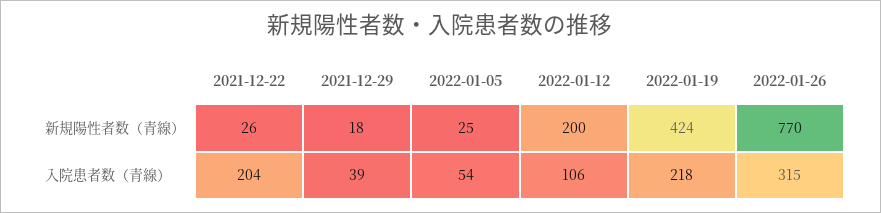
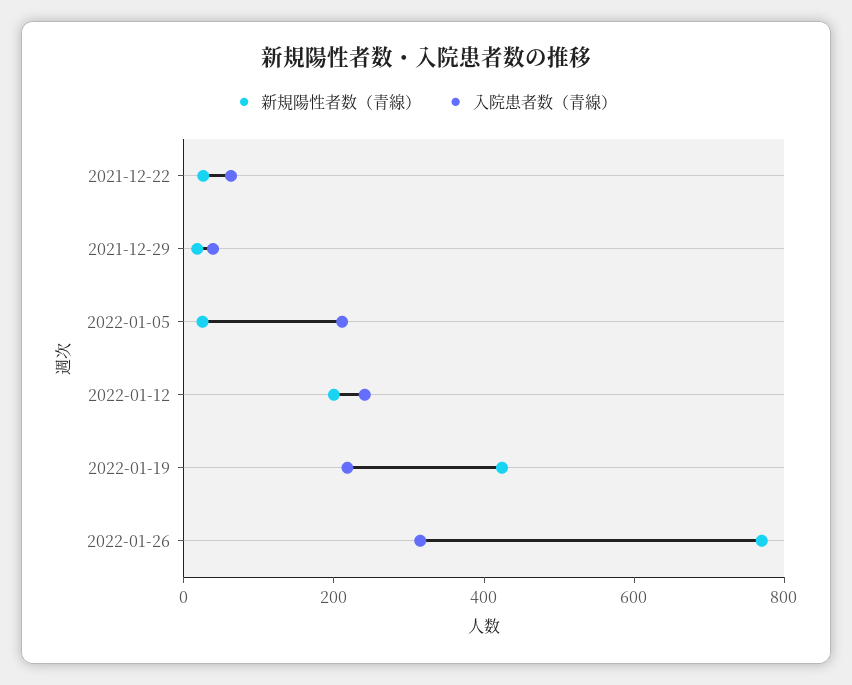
入院患者数（青線）, 2021-12-22: 204 -> 50
入院患者数（青線）, 2022-01-05: 54 -> 200
入院患者数（青線）, 2022-01-12: 106 -> 250

